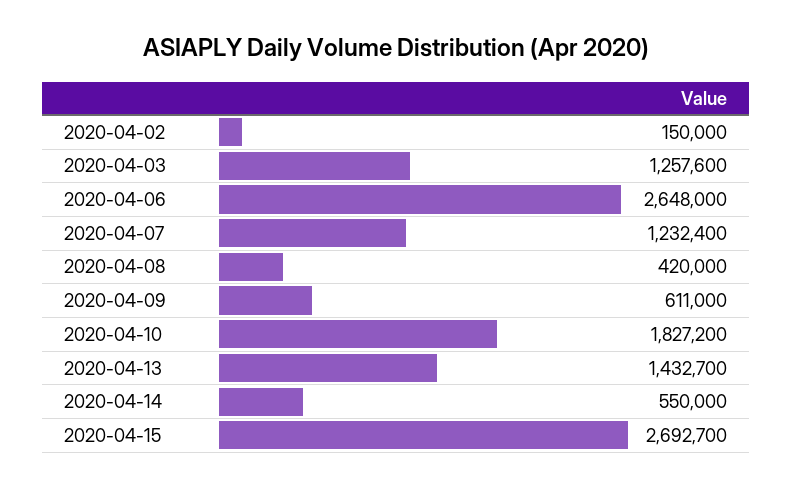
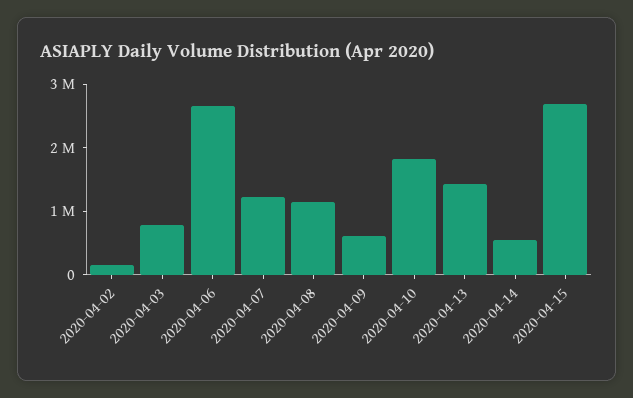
2020-04-03: 1257600 -> 800000
2020-04-08: 420000 -> 1200000

